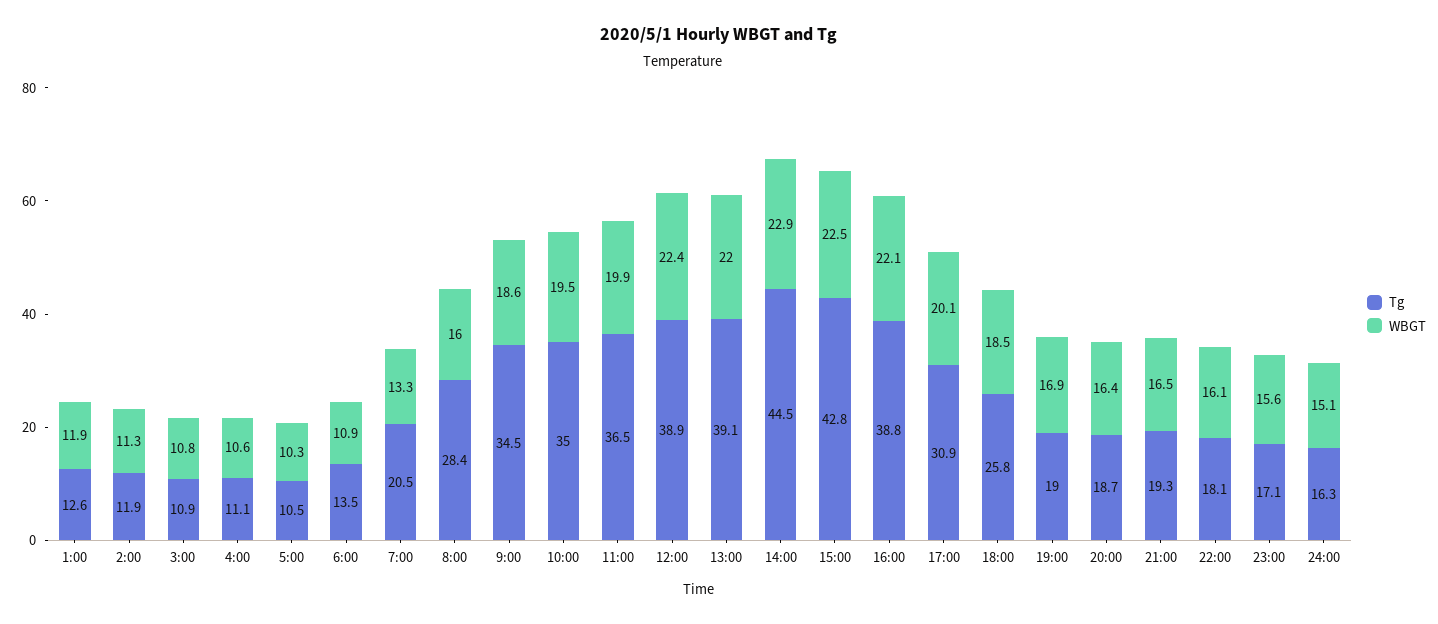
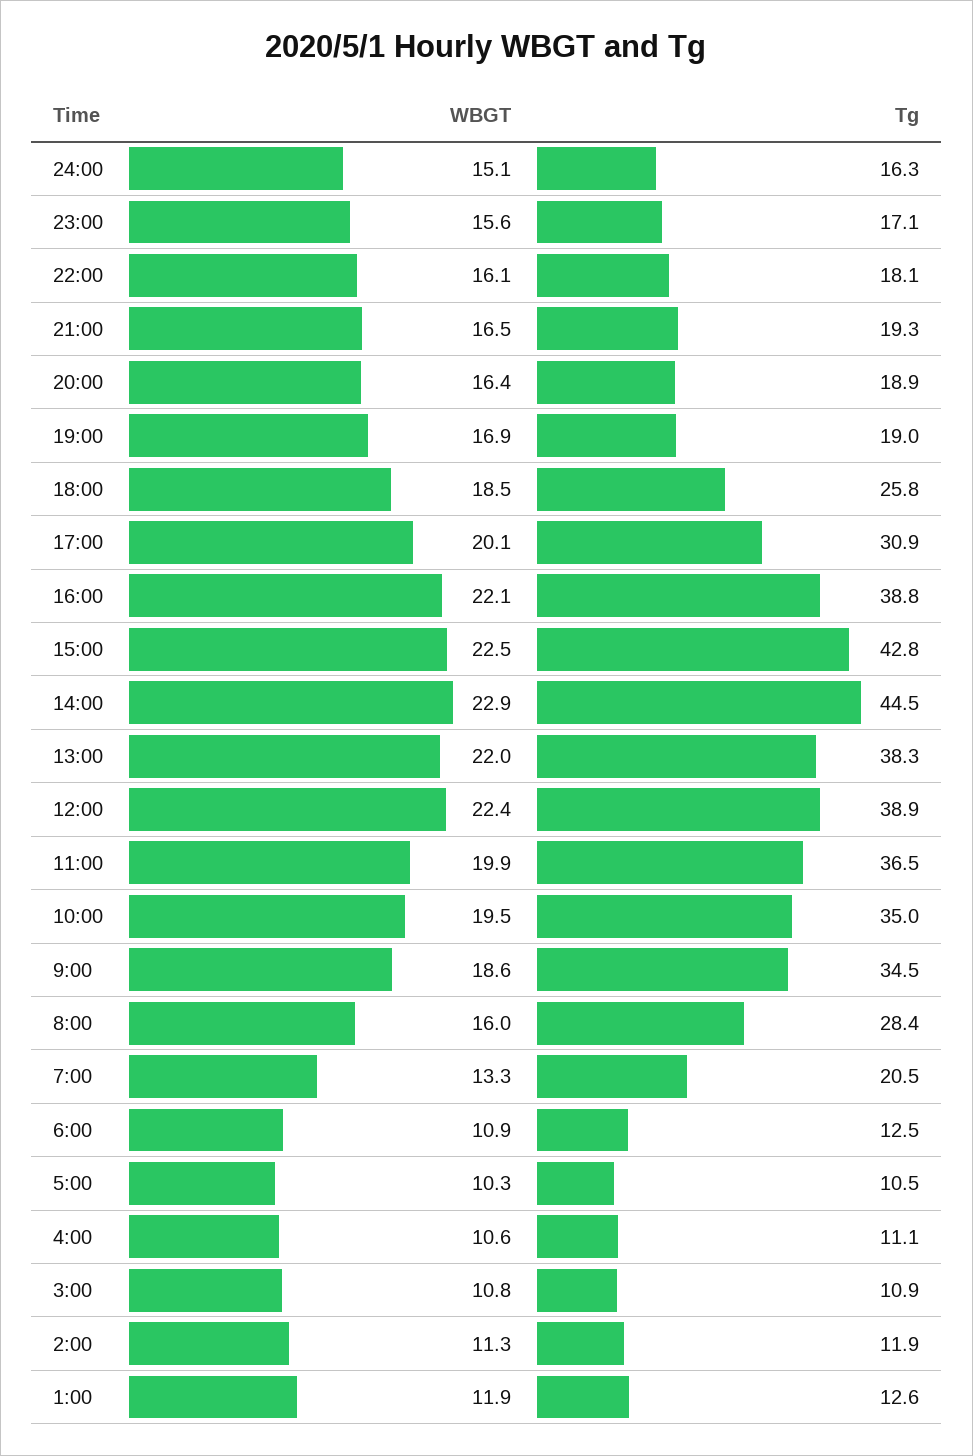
Tg, 6:00: 13.5 -> 12.5
Tg, 13:00: 39.1 -> 38.3
Tg, 20:00: 18.7 -> 18.9

